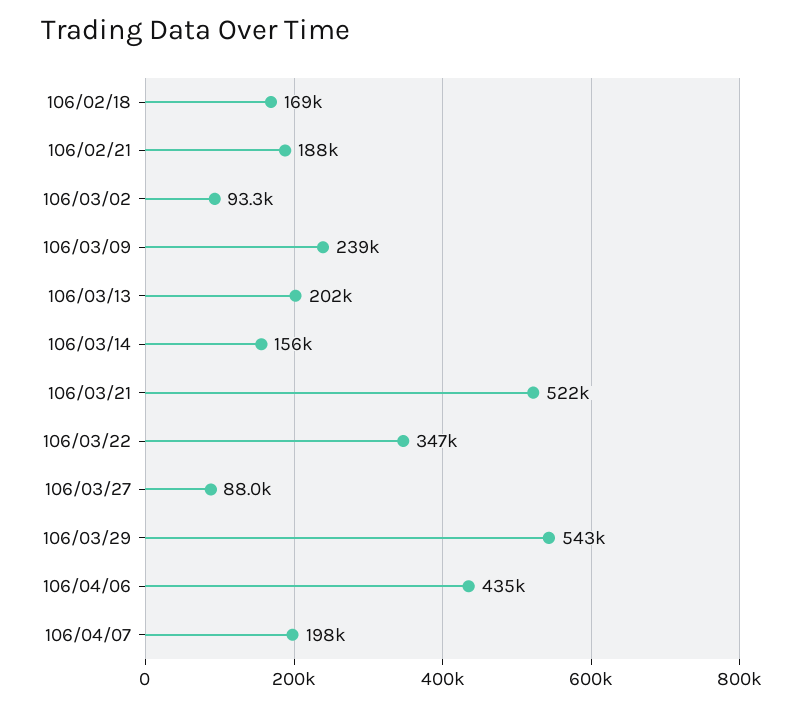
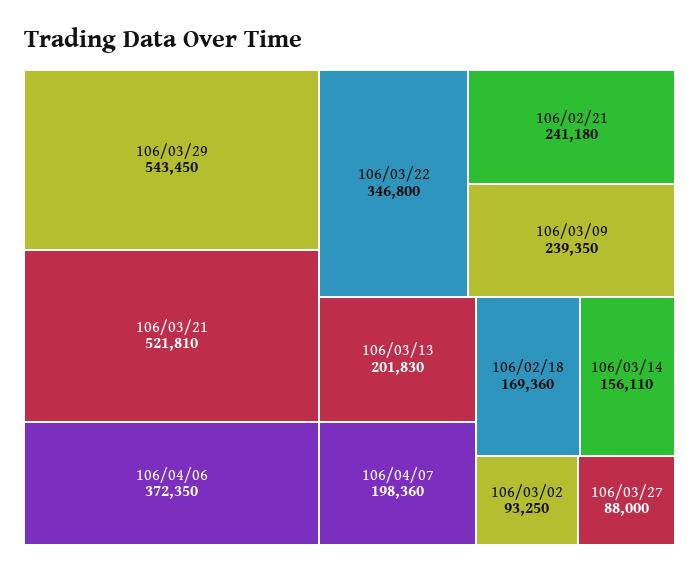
106/02/21: 188000 -> 241180
106/04/06: 435000 -> 372350

